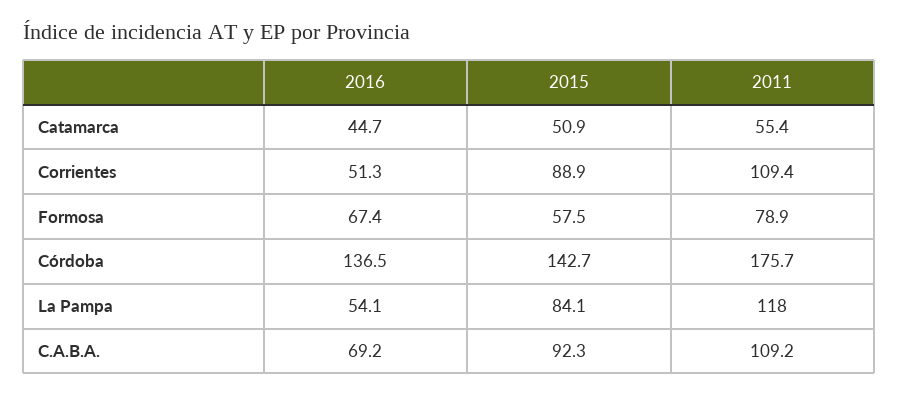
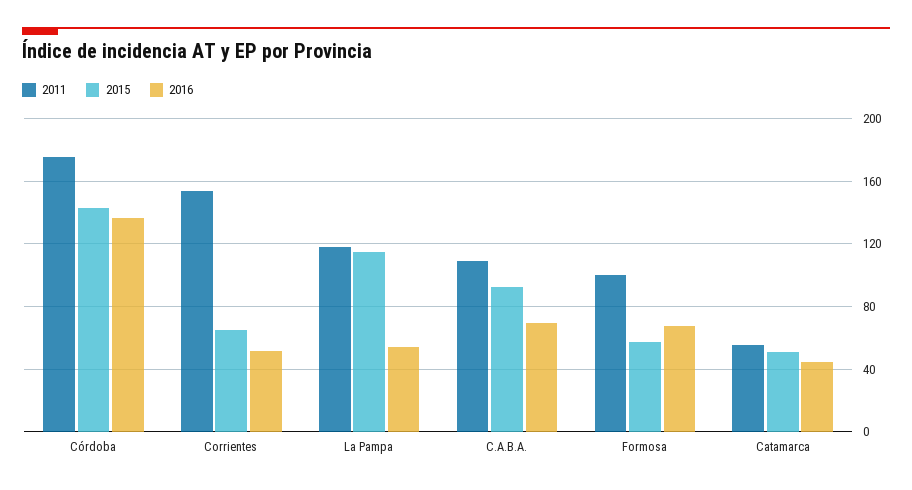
2015, Corrientes: 88.9 -> 65
2011, Corrientes: 109.4 -> 155
2011, Formosa: 78.9 -> 100
2015, La Pampa: 84.1 -> 115

